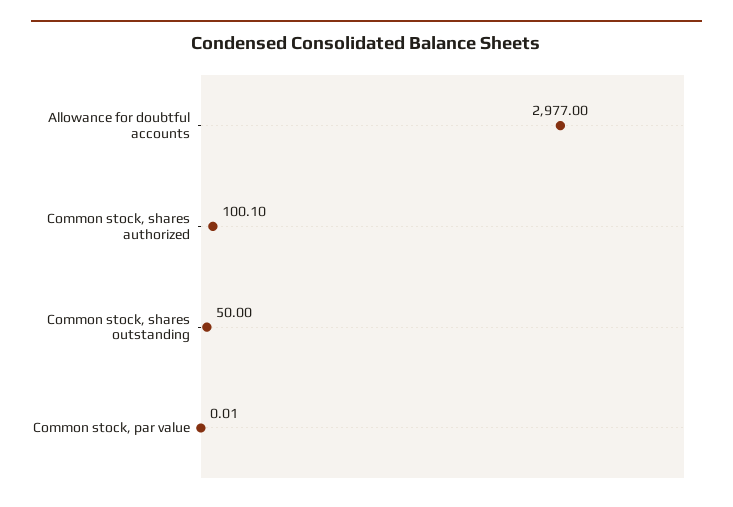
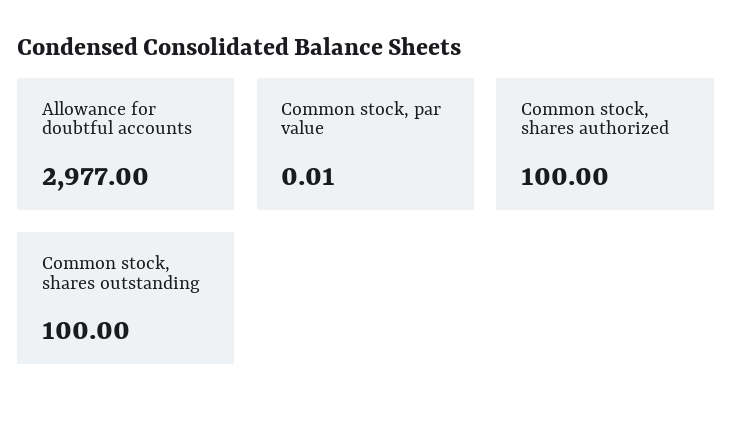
Common stock, shares authorized: 100.1 -> 100
Common stock, shares outstanding: 50 -> 100

